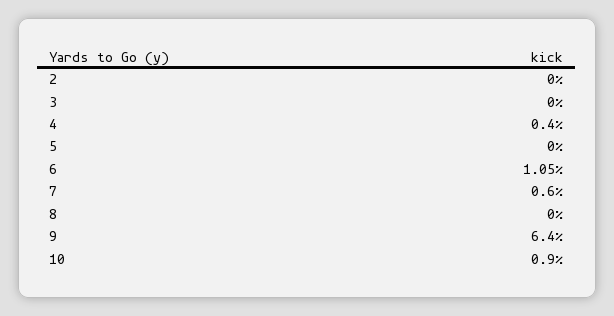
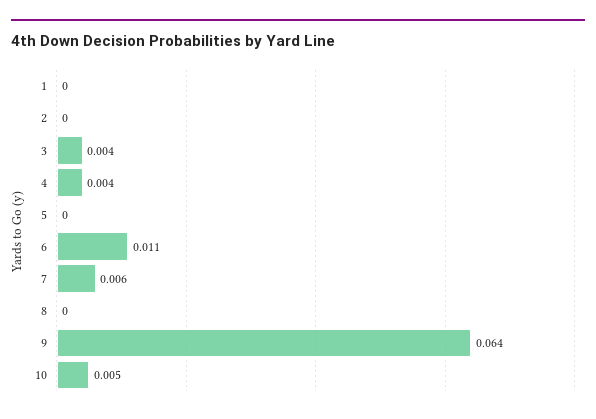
3: 0 -> 0.004
10: 0.009 -> 0.005
1: none -> 0

